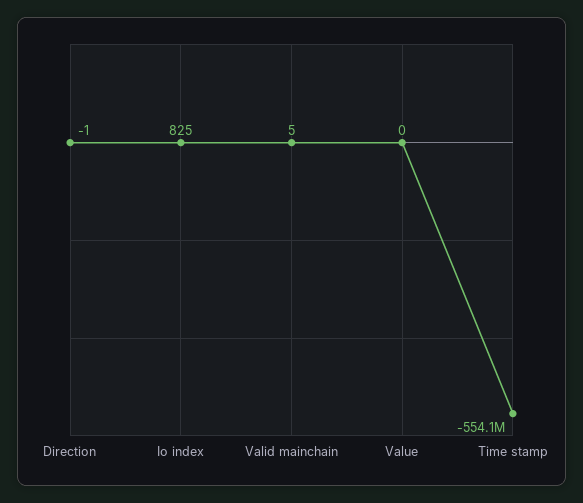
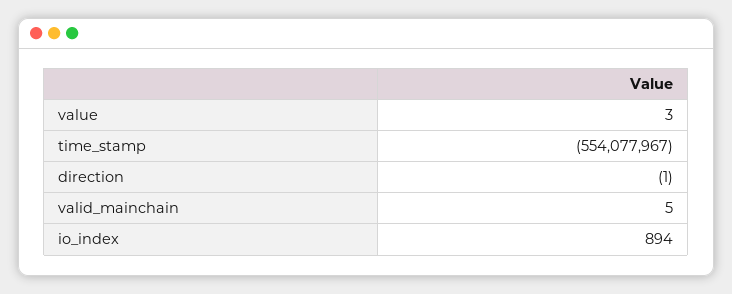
Io index: 825 -> 894
Value: 0 -> 3

